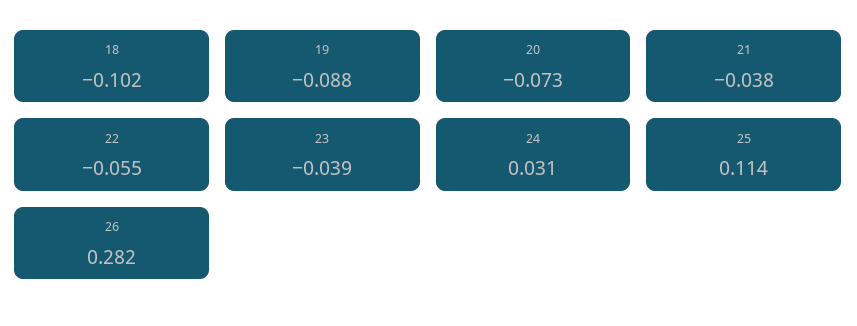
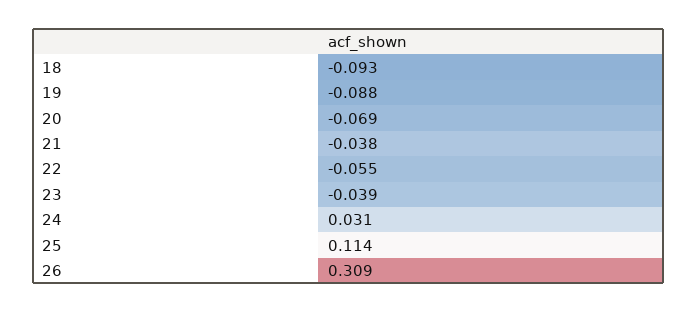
18: -0.102 -> -0.093
20: -0.073 -> -0.069
26: 0.282 -> 0.309

